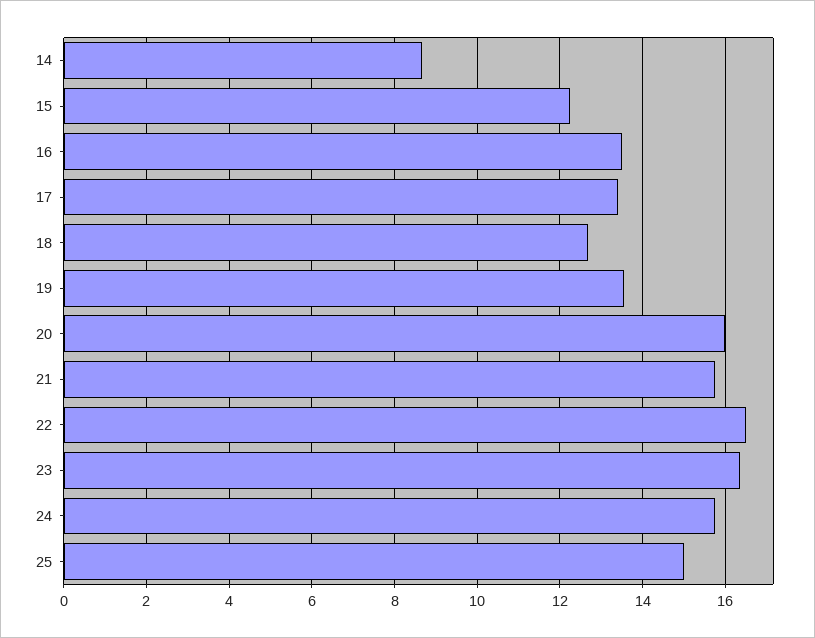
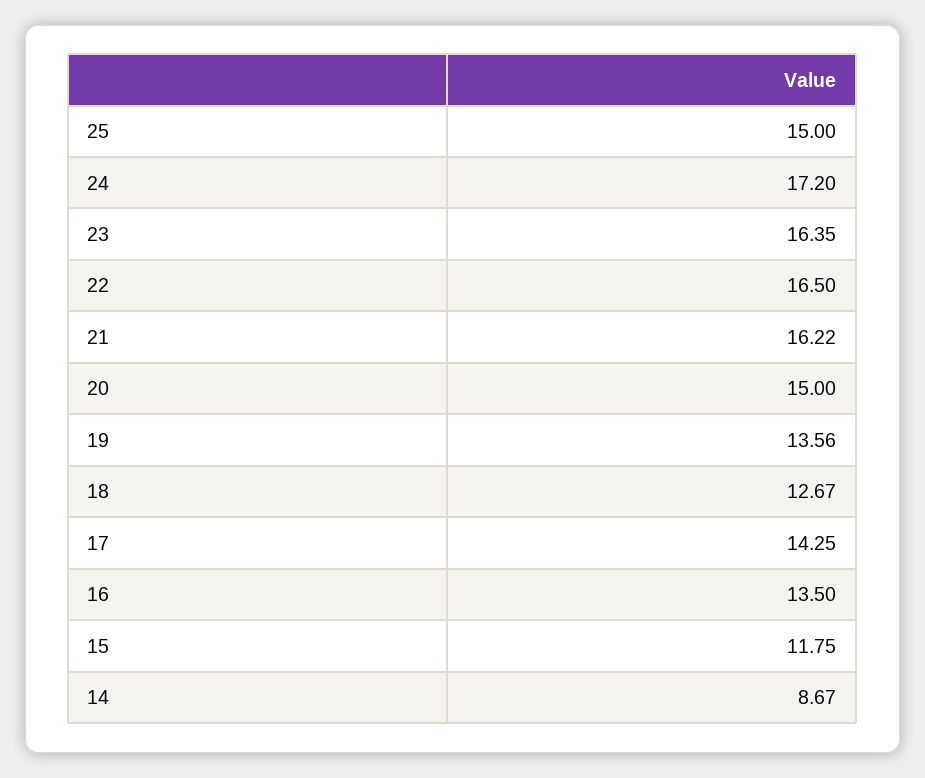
15: 12.2 -> 11.75
17: 13.4 -> 14.25
20: 16 -> 15
21: 15.8 -> 16.22
24: 15.8 -> 17.2

